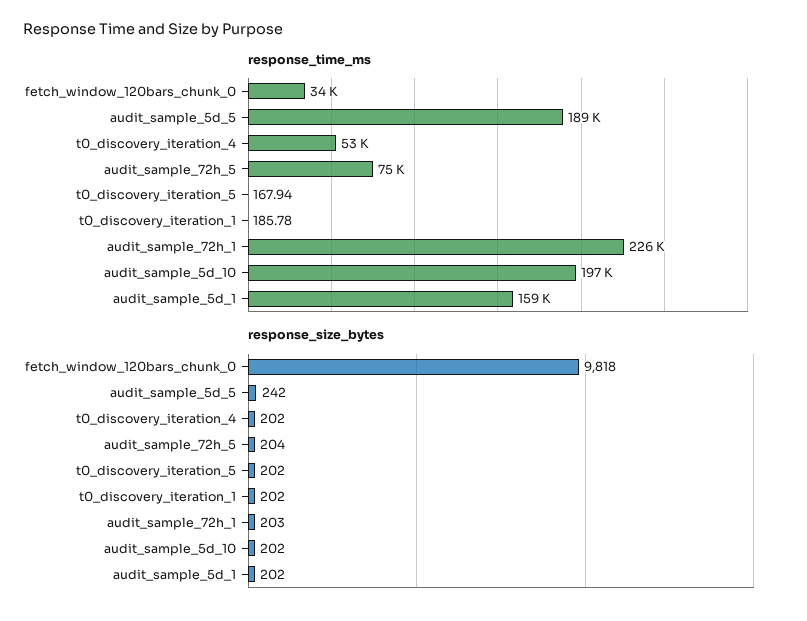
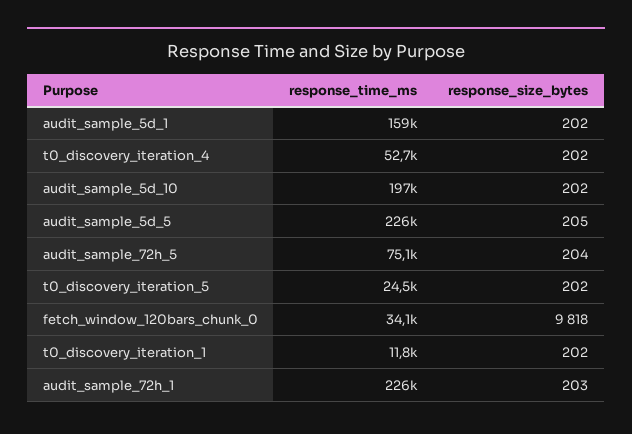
response_time_ms, audit_sample_5d_5: 189000 -> 226000
response_time_ms, t0_discovery_iteration_5: 167.94 -> 24500
response_time_ms, t0_discovery_iteration_1: 185.78 -> 11800
response_size_bytes, audit_sample_5d_5: 242 -> 205

